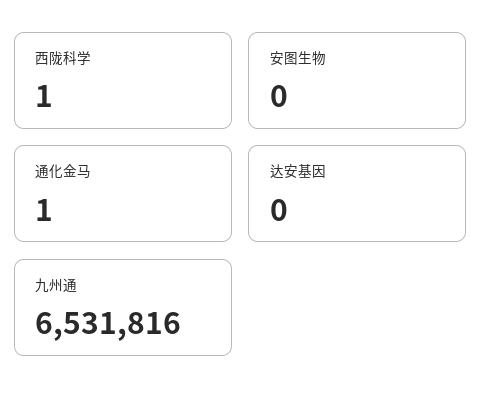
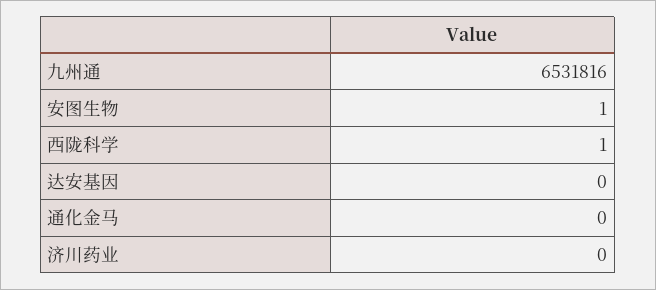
安图生物: 0 -> 1
通化金马: 1 -> 0
济川药业: none -> 0

